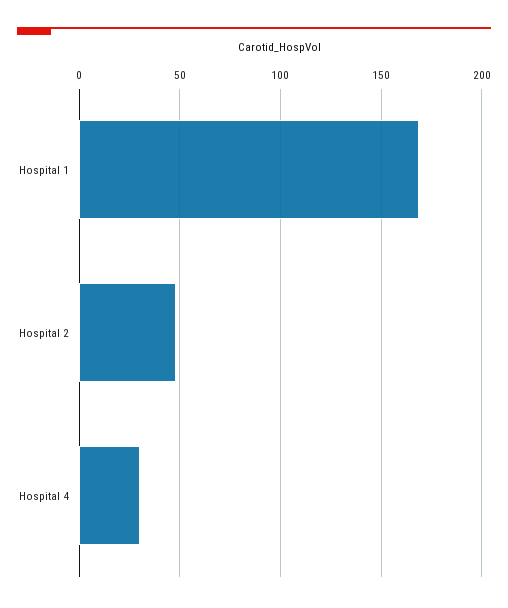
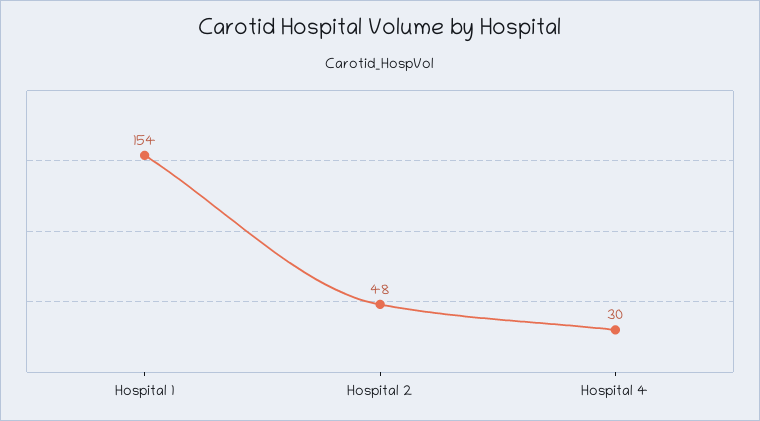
Hospital 1: 170 -> 154

